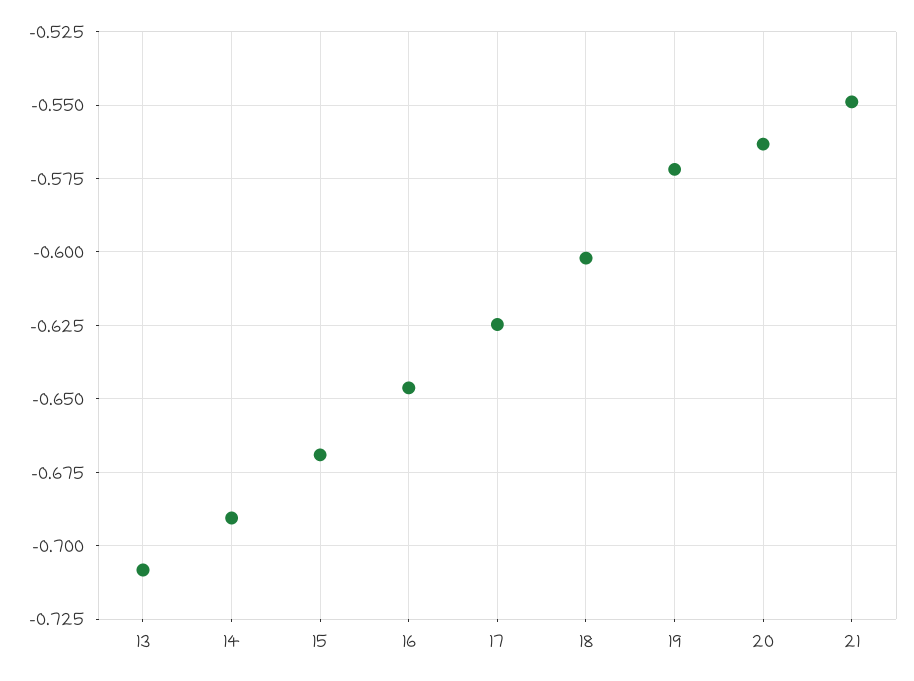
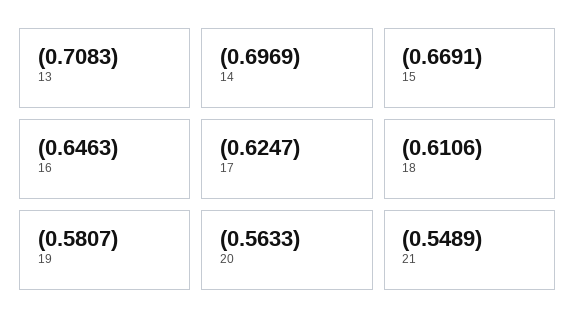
14: -0.69 -> -0.6969
18: -0.6025 -> -0.6106
19: -0.5725 -> -0.5807

